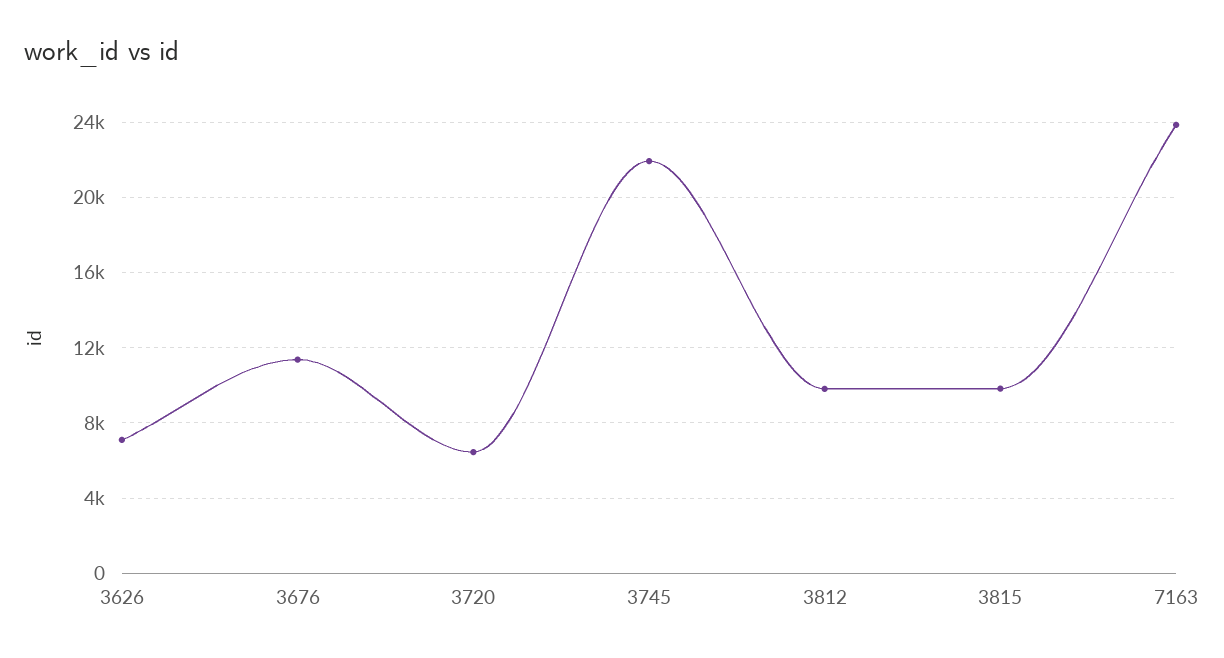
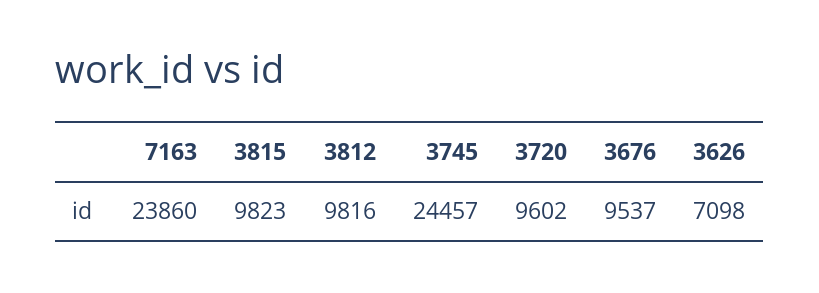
3676: 11500 -> 9537
3720: 6500 -> 9602
3745: 22000 -> 24457

